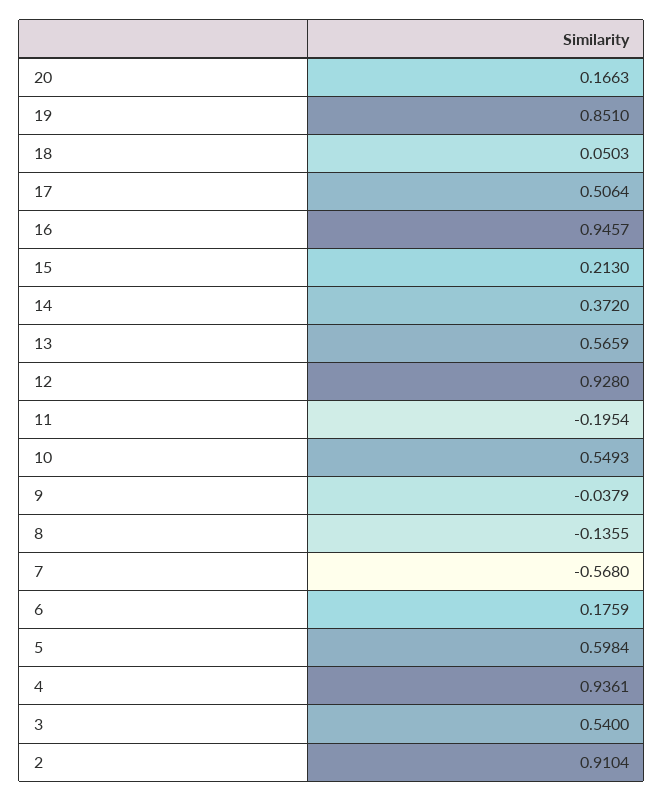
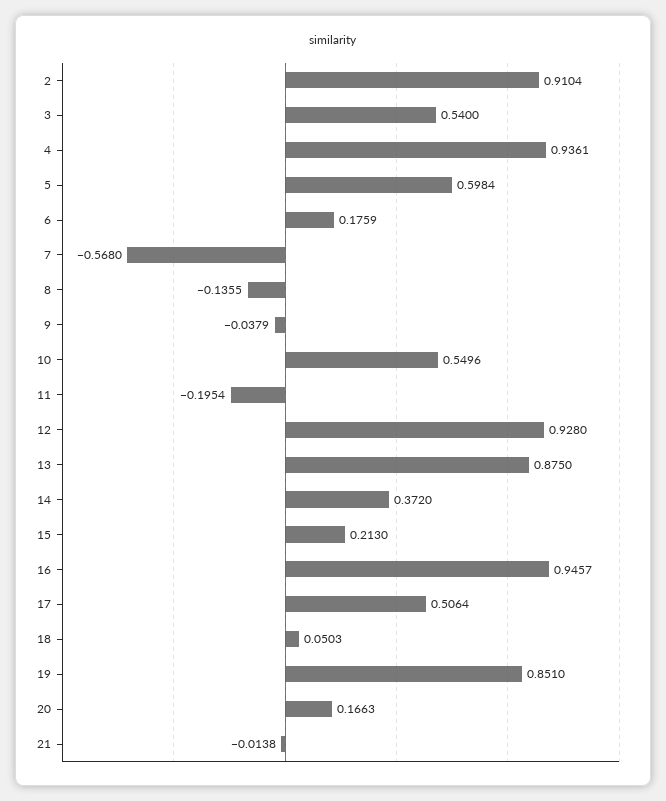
13: 0.5659 -> 0.875
10: 0.5493 -> 0.5496
21: none -> -0.0138

